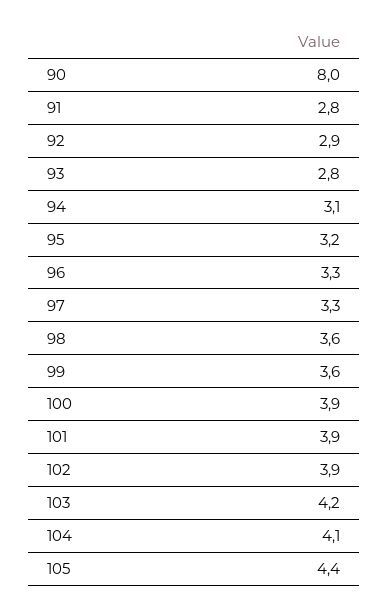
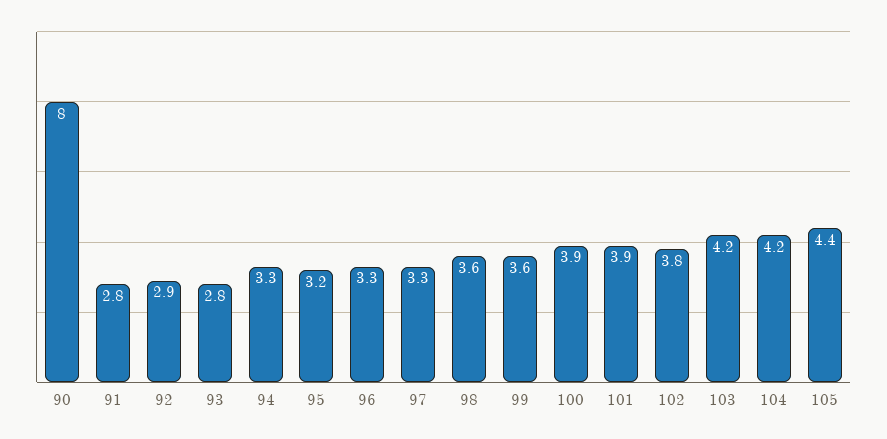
94: 3.1 -> 3.3
102: 3.9 -> 3.8
104: 4.1 -> 4.2

